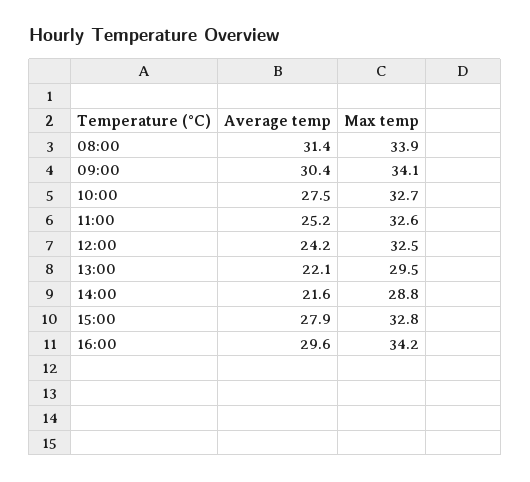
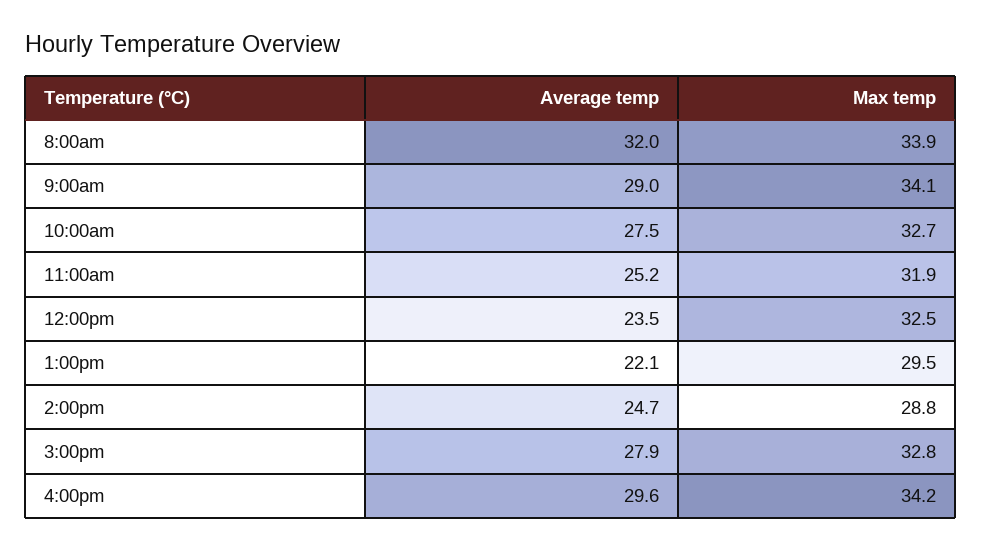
Average temp, 08:00: 31.4 -> 32
Average temp, 09:00: 30.4 -> 29
Max temp, 11:00: 32.6 -> 31.9
Average temp, 12:00: 24.2 -> 23.5
Average temp, 14:00: 21.6 -> 24.7

